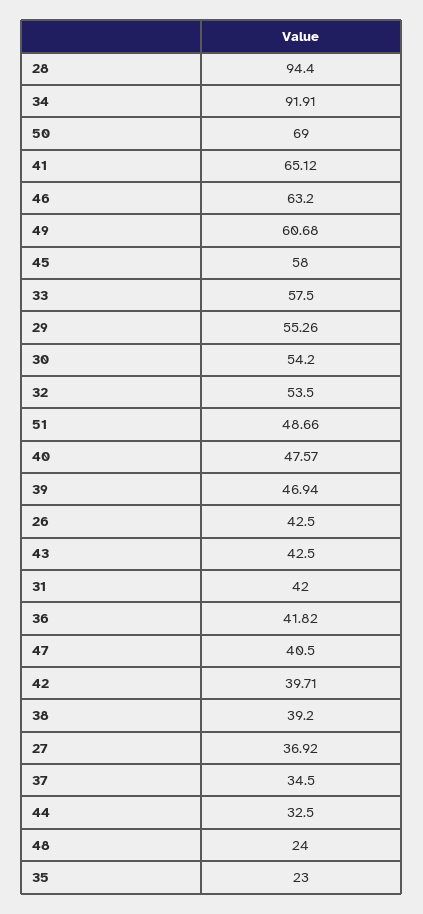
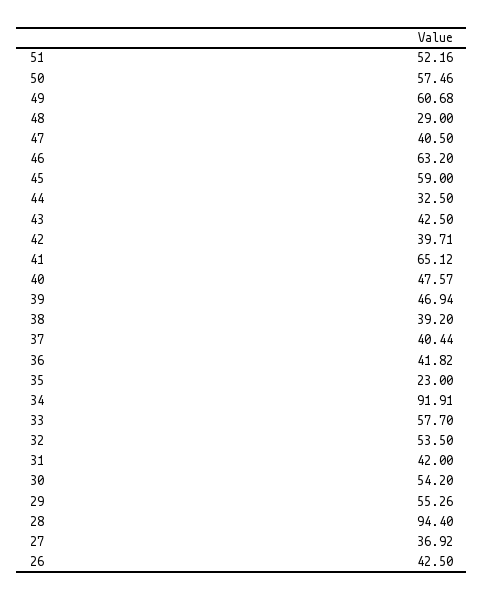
50: 69 -> 57.46
45: 58 -> 59
33: 57.5 -> 57.7
51: 48.66 -> 52.16
37: 34.5 -> 40.44
48: 24 -> 29

